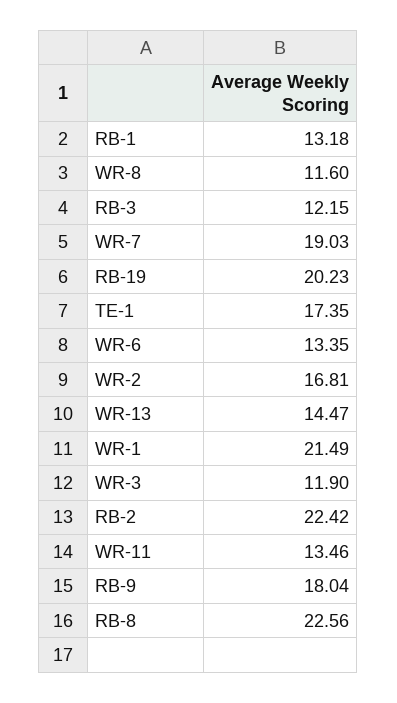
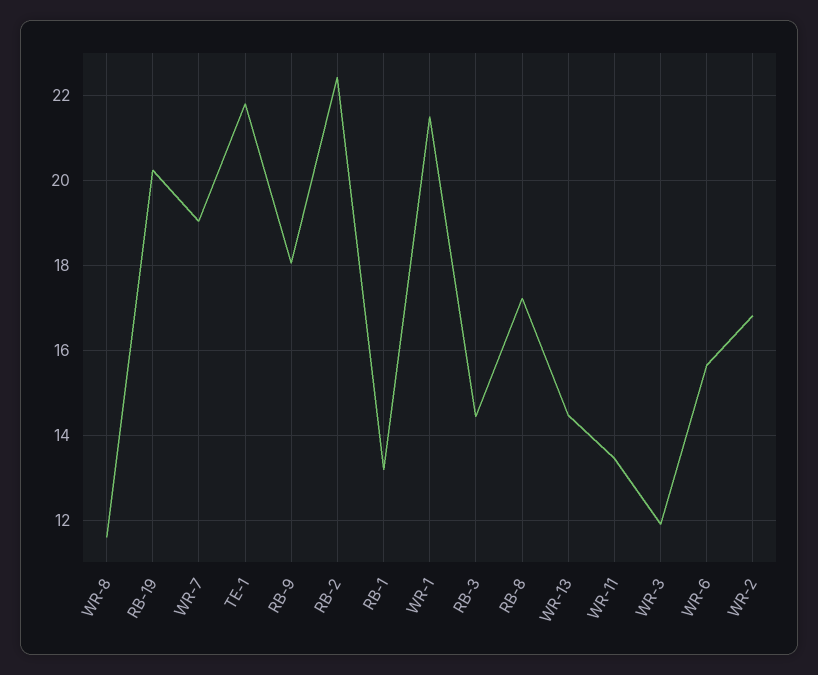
RB-3: 12.15 -> 14.4
TE-1: 17.35 -> 21.8
WR-6: 13.35 -> 15.6
RB-8: 22.56 -> 17.2

